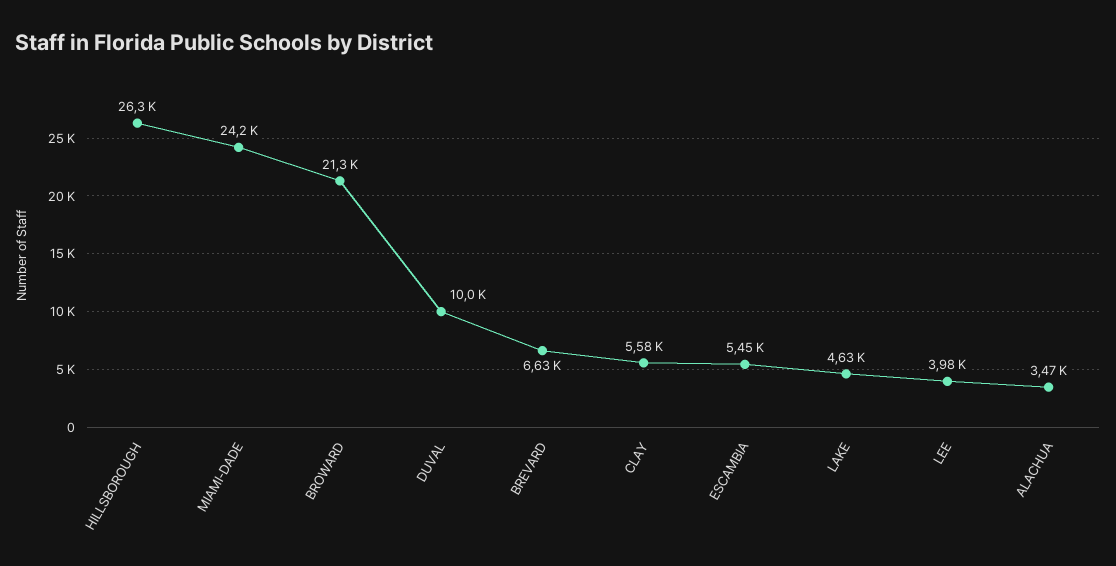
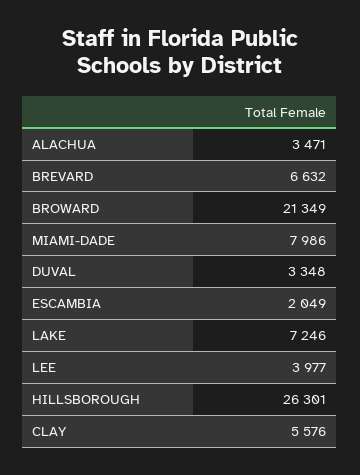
MIAMI-DADE: 24200 -> 7986
DUVAL: 10000 -> 3348
ESCAMBIA: 5450 -> 2049
LAKE: 4630 -> 7246

